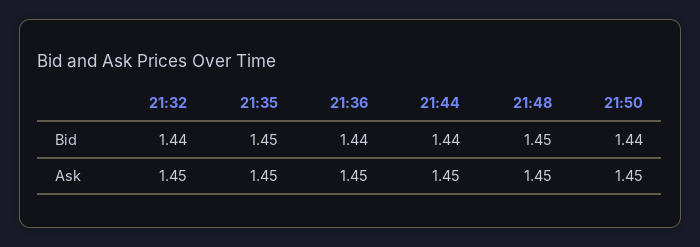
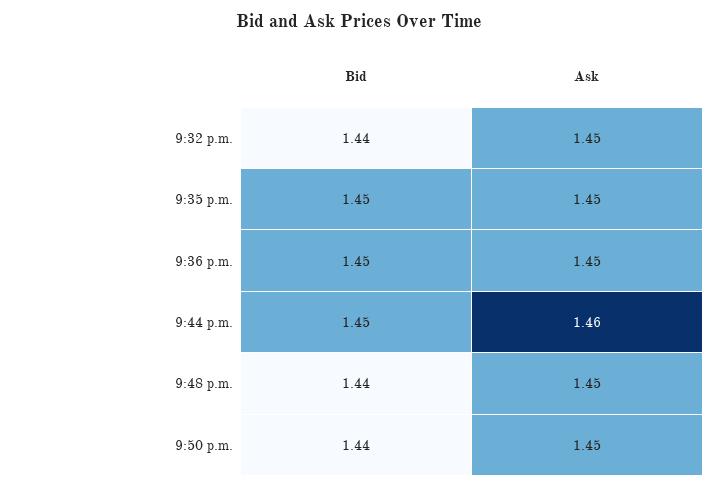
21:36, Bid: 1.44 -> 1.45
21:44, Bid: 1.44 -> 1.45
21:48, Bid: 1.45 -> 1.44
21:44, Ask: 1.45 -> 1.46

